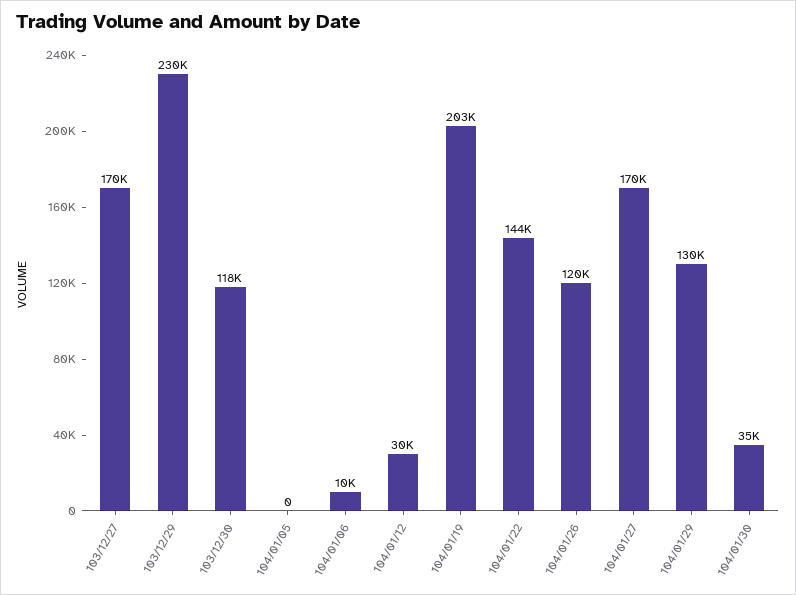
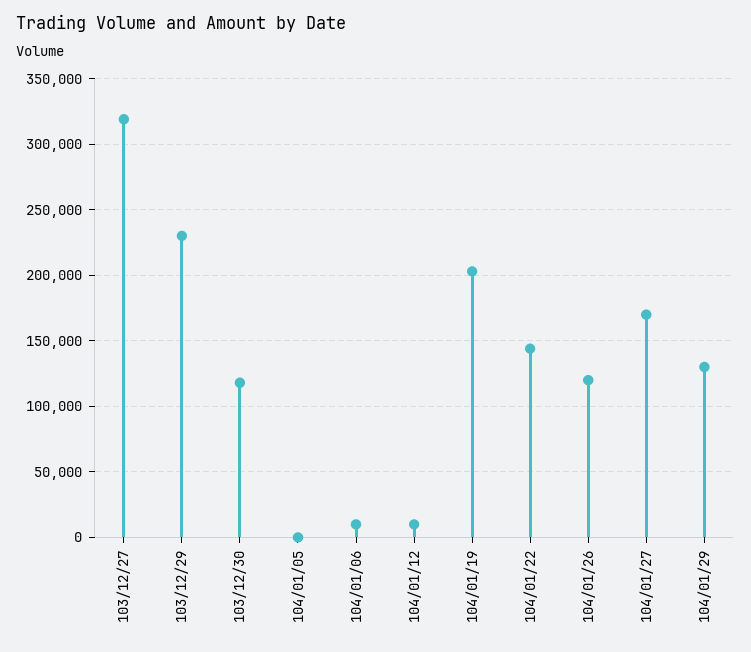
103/12/27: 170000 -> 320000
104/01/12: 30000 -> 10000
104/01/30: 35000 -> none

